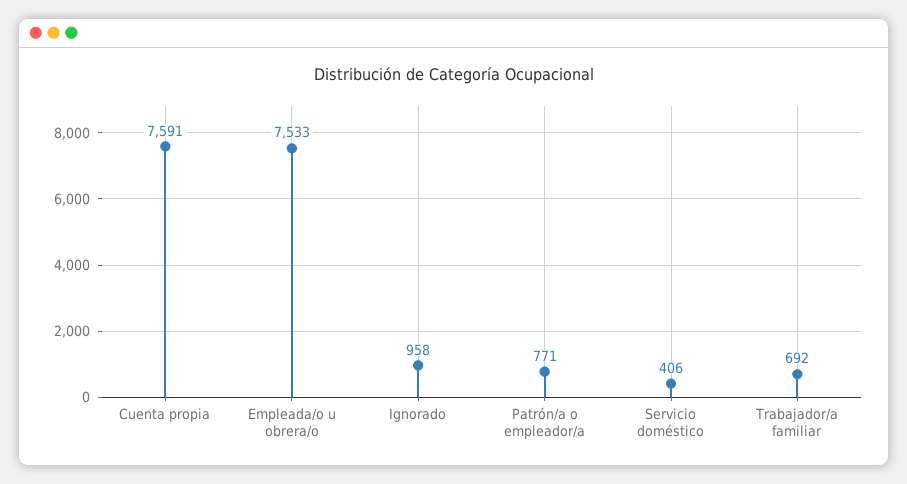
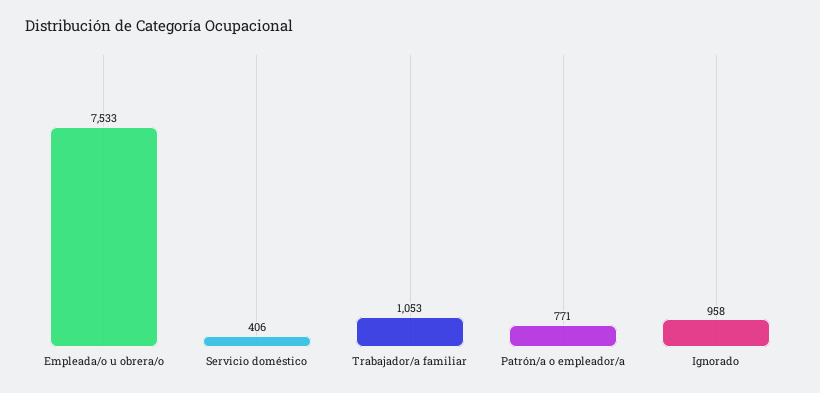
Cuenta propia: 7591 -> none
Trabajador/a familiar: 692 -> 1053

